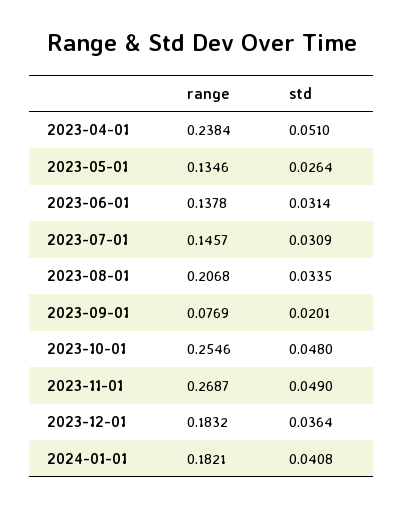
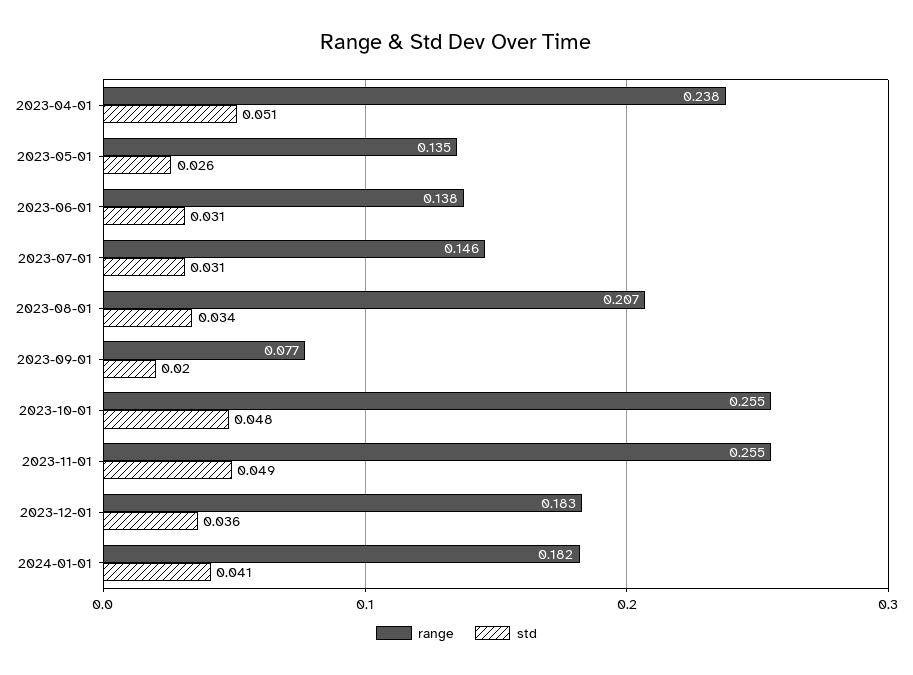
range, 2023-11-01: 0.2687 -> 0.255

